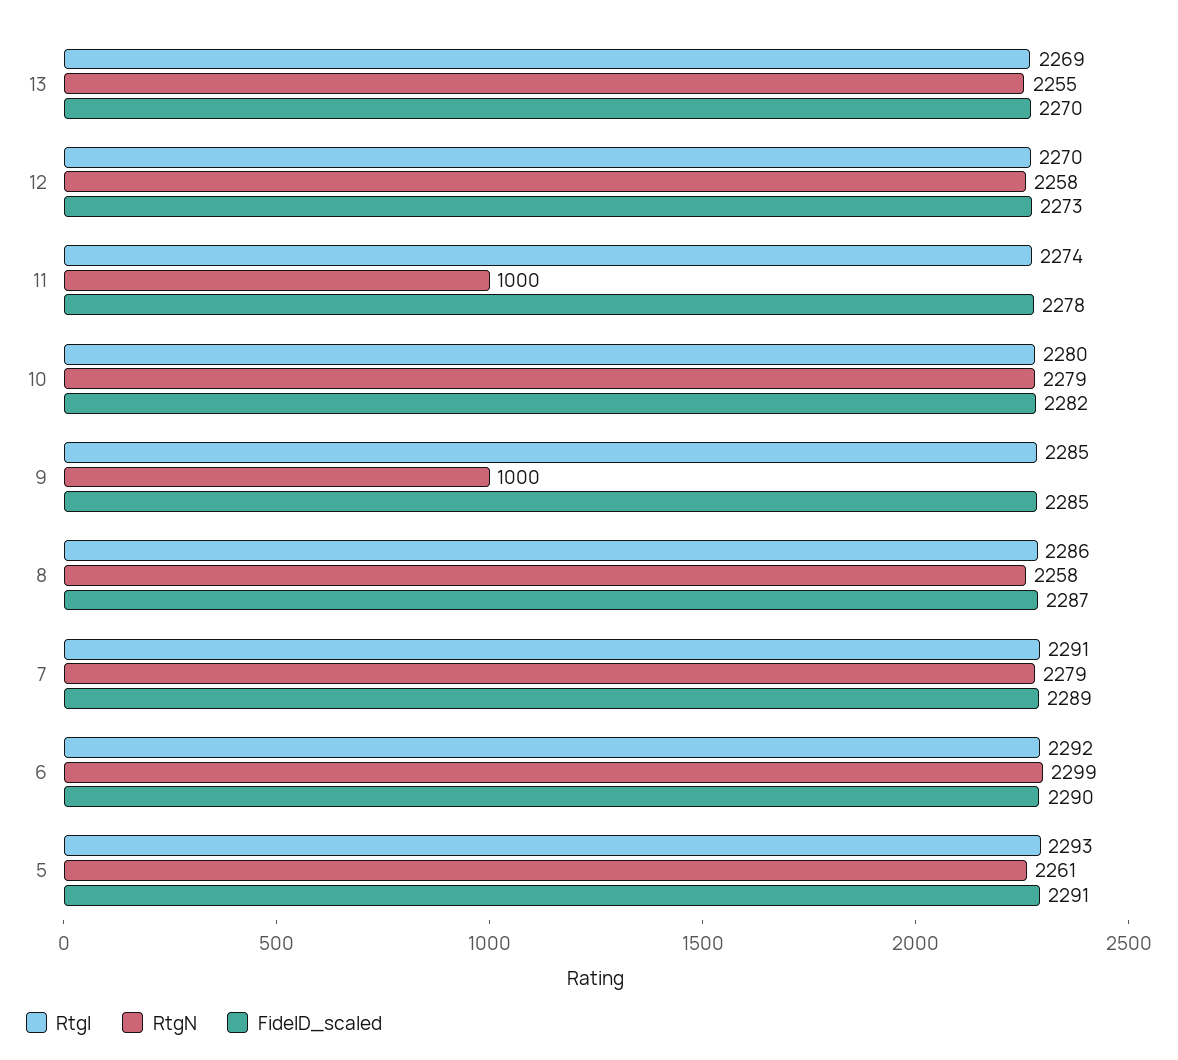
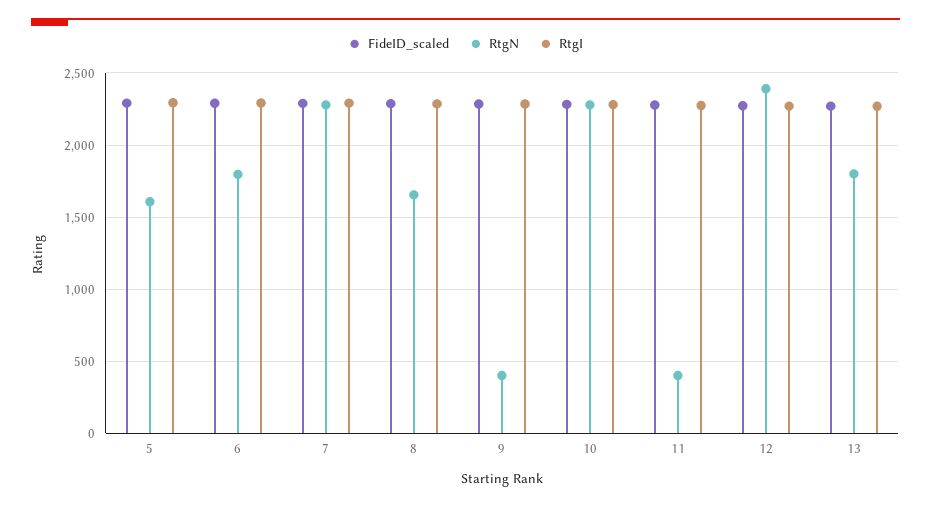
RtgN, 13: 2255 -> 1800
RtgN, 12: 2258 -> 2400
RtgN, 11: 1000 -> 400
RtgN, 9: 1000 -> 400
RtgN, 8: 2258 -> 1650
RtgN, 6: 2299 -> 1800
RtgN, 5: 2261 -> 1600

